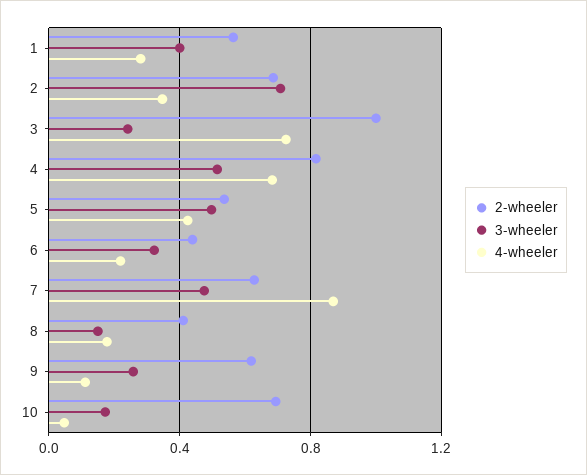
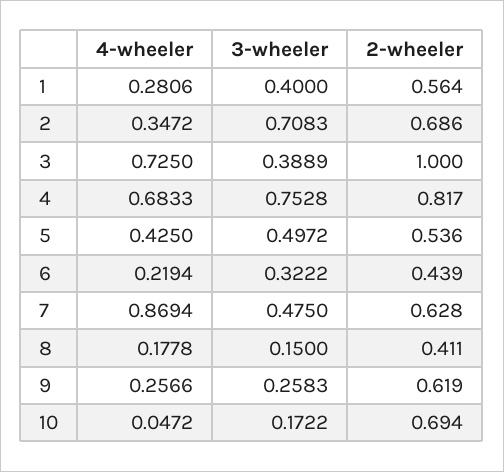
3-wheeler, 3: 0.25 -> 0.3889
3-wheeler, 4: 0.5 -> 0.7528
4-wheeler, 9: 0.1 -> 0.2566

